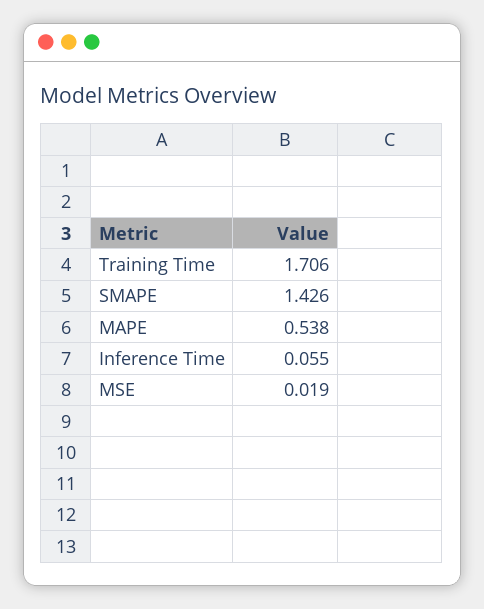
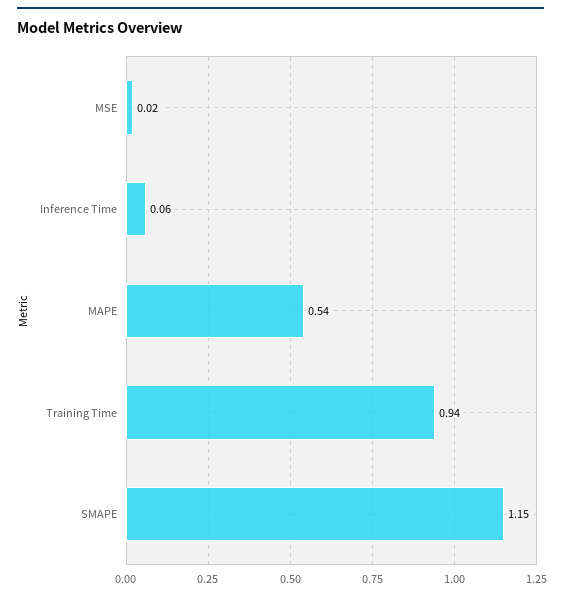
Training Time: 1.706 -> 0.94
SMAPE: 1.426 -> 1.15

